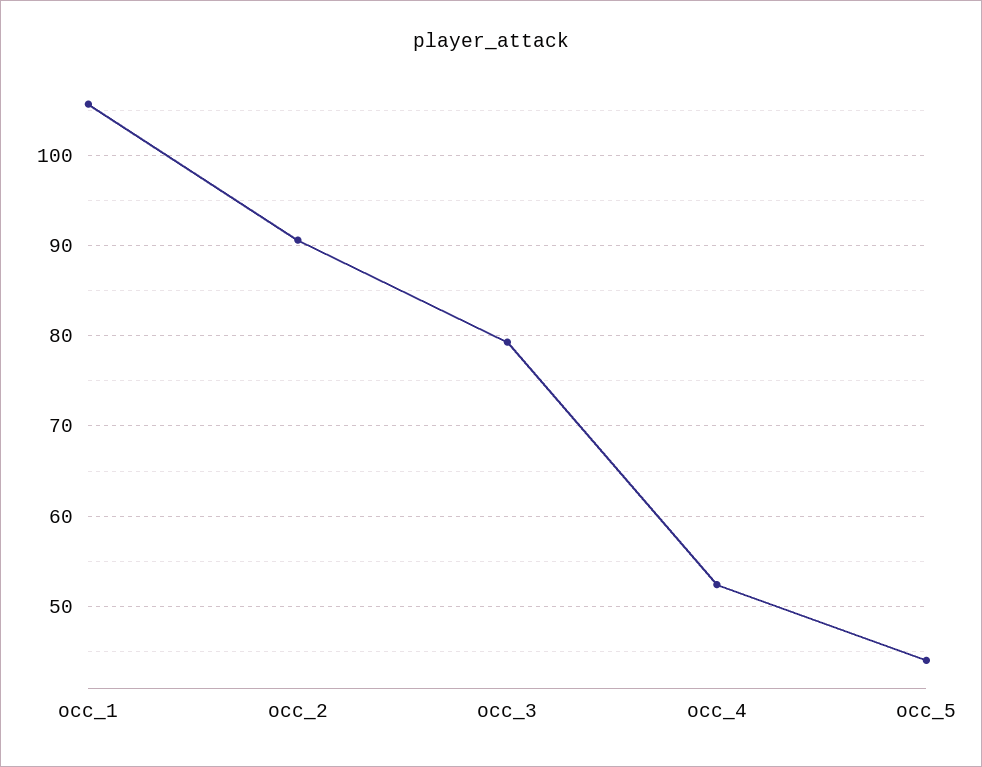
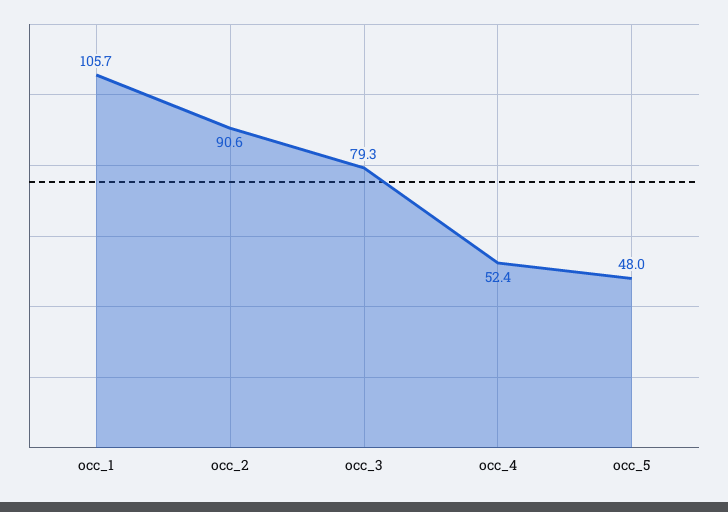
occ_5: 44 -> 48

